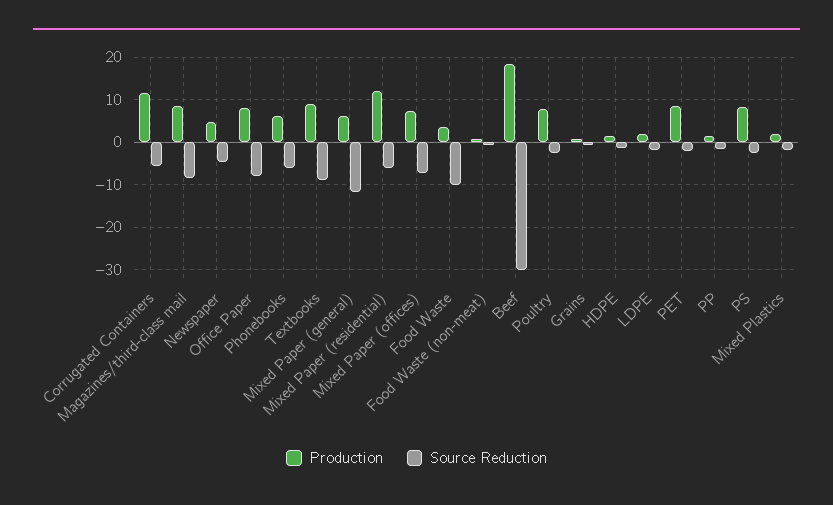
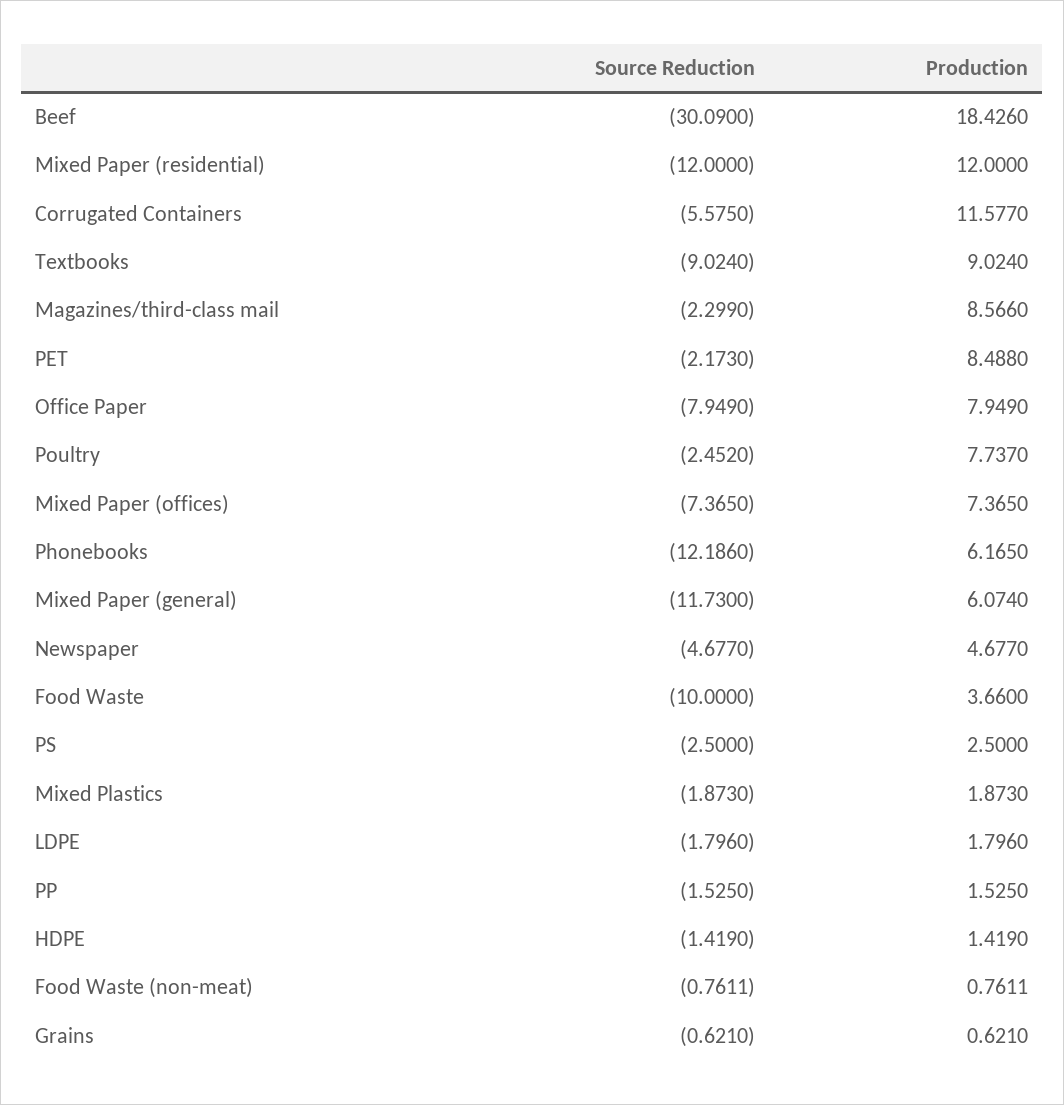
Source Reduction, Magazines/third-class mail: -8 -> -2.299
Source Reduction, Phonebooks: -6 -> -12.186
Source Reduction, Mixed Paper (residential): -6 -> -12
Production, PS: 8 -> 2.5

